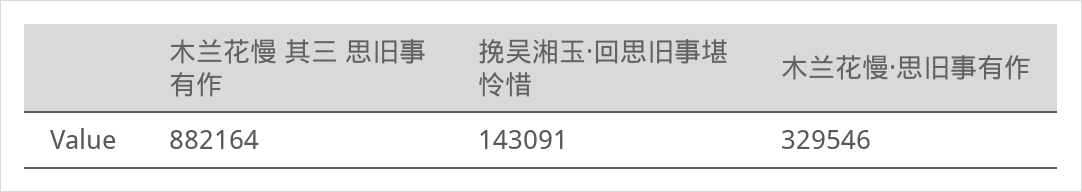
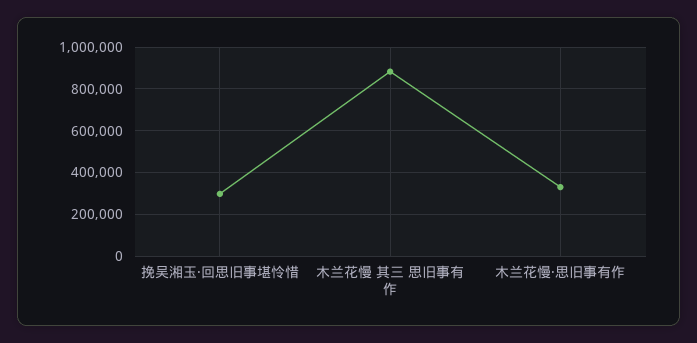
挽吴湘玉·回思旧事堪怜惜: 143091 -> 300000

